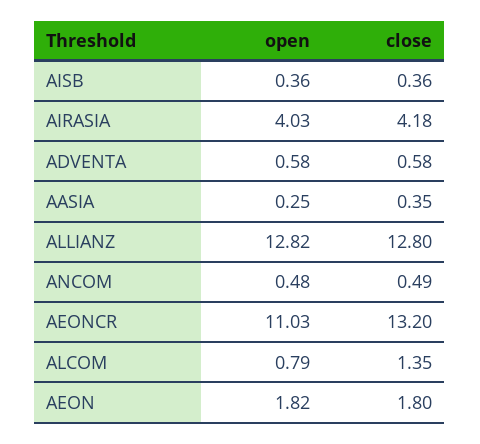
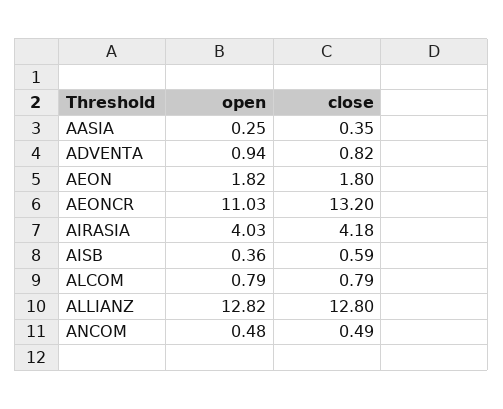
close, AISB: 0.36 -> 0.59
open, ADVENTA: 0.58 -> 0.94
close, ADVENTA: 0.58 -> 0.82
close, ALCOM: 1.35 -> 0.79

